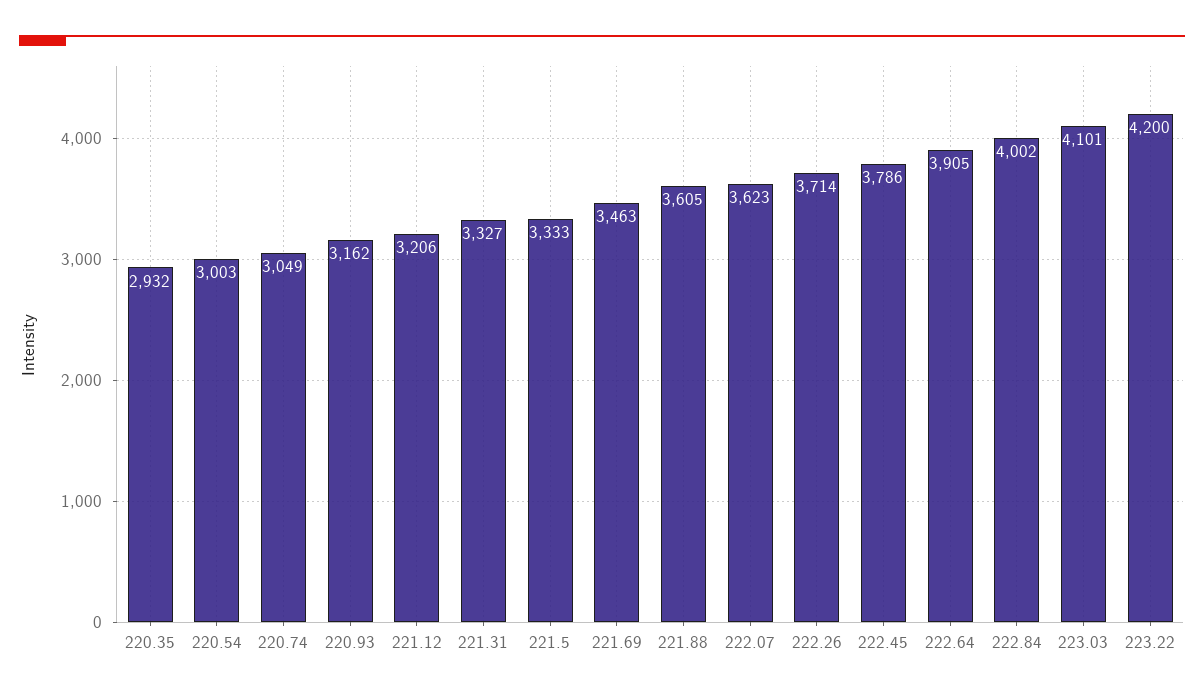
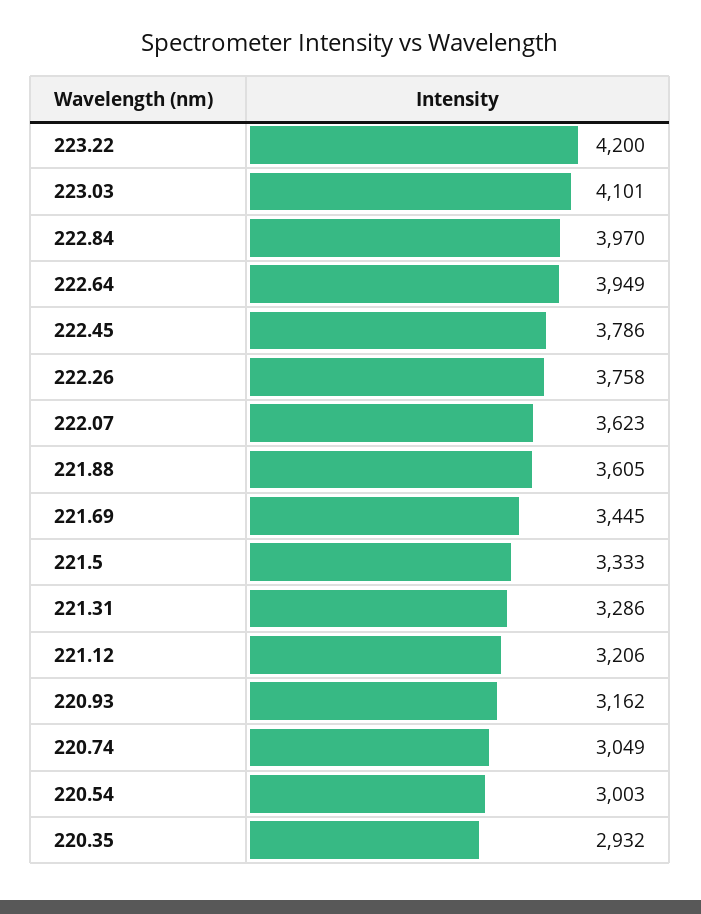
221.31: 3327 -> 3286
221.69: 3463 -> 3445
222.26: 3714 -> 3758
222.64: 3905 -> 3949
222.84: 4002 -> 3970

